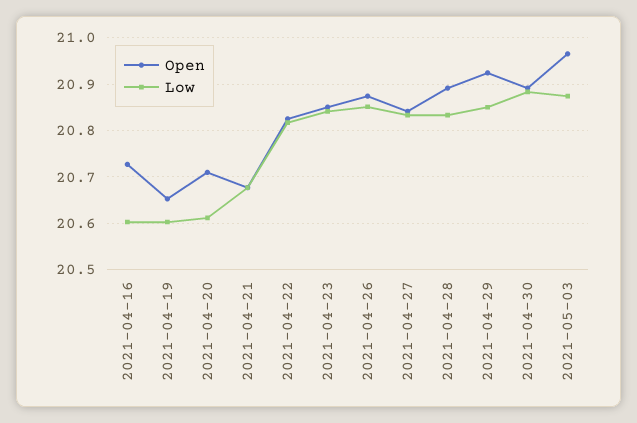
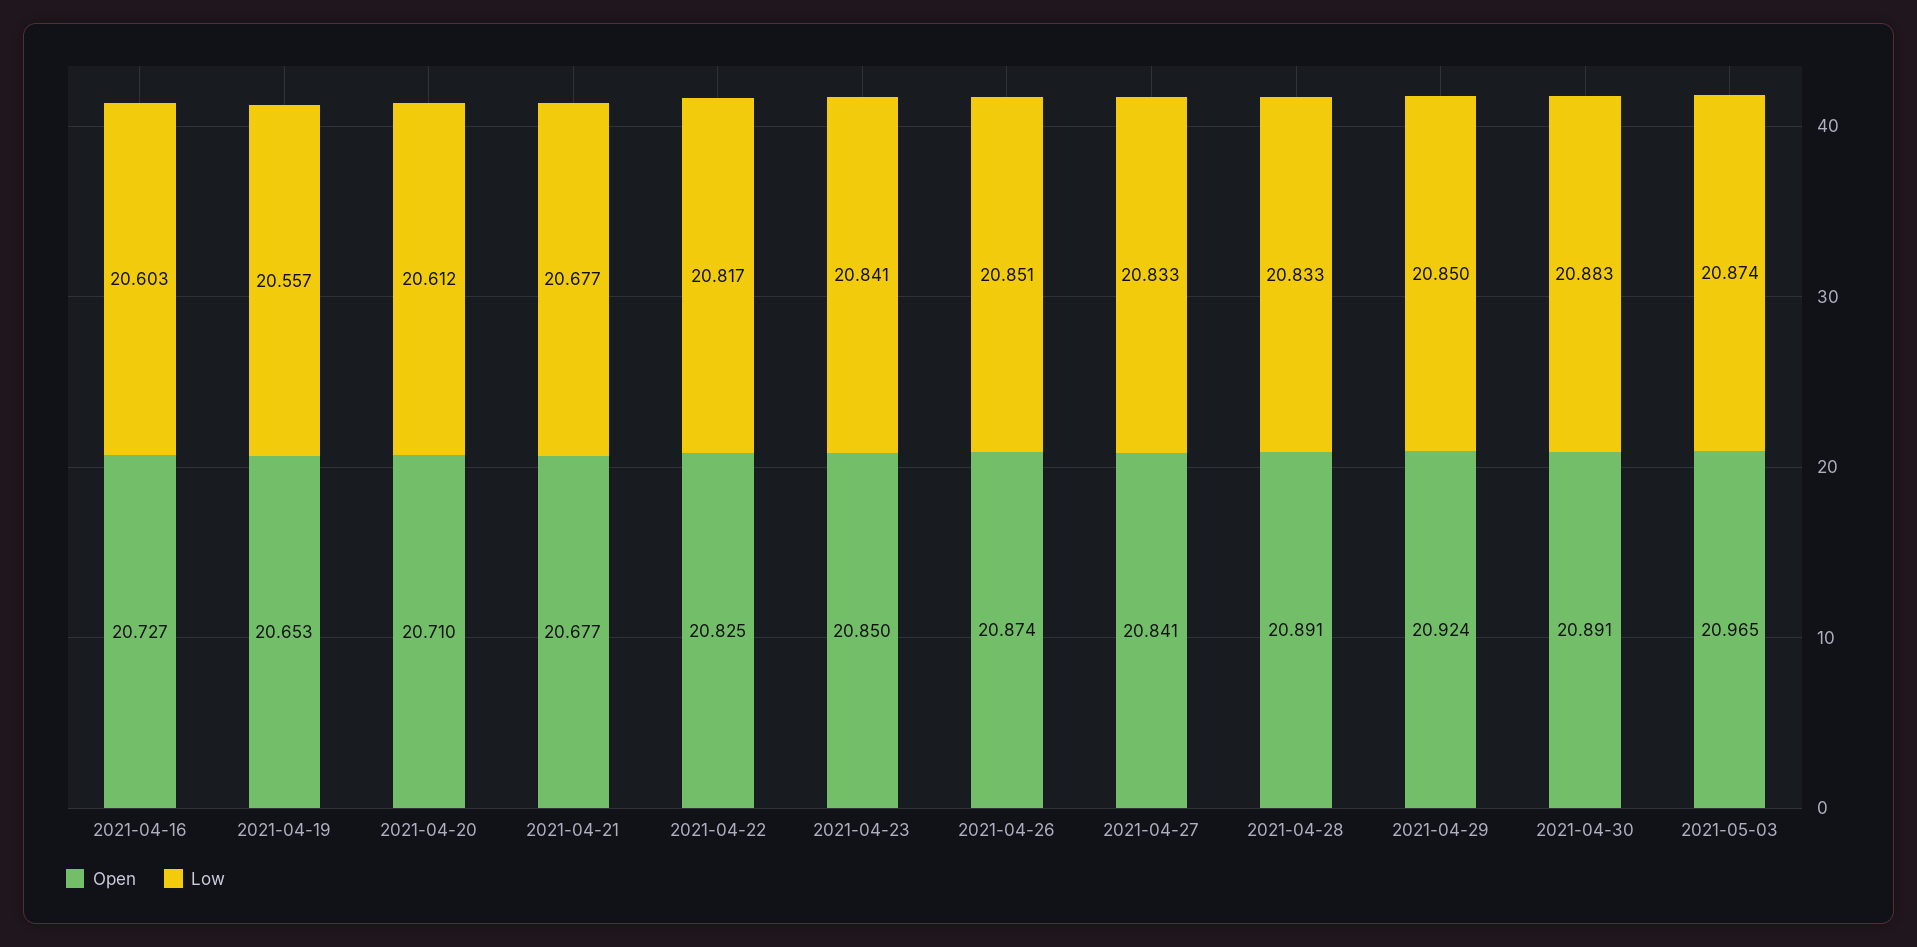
Low, 2021-04-19: 20.6 -> 20.557

